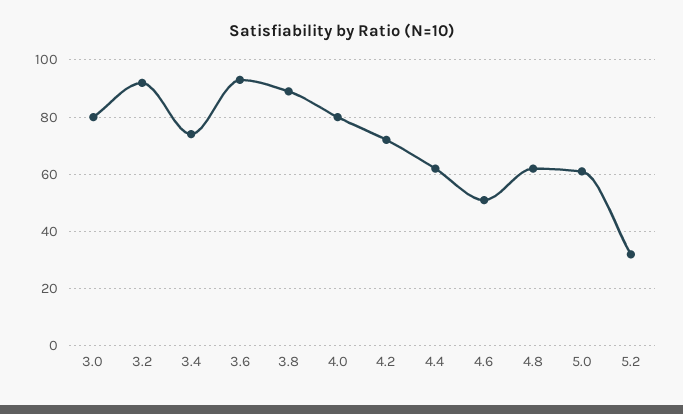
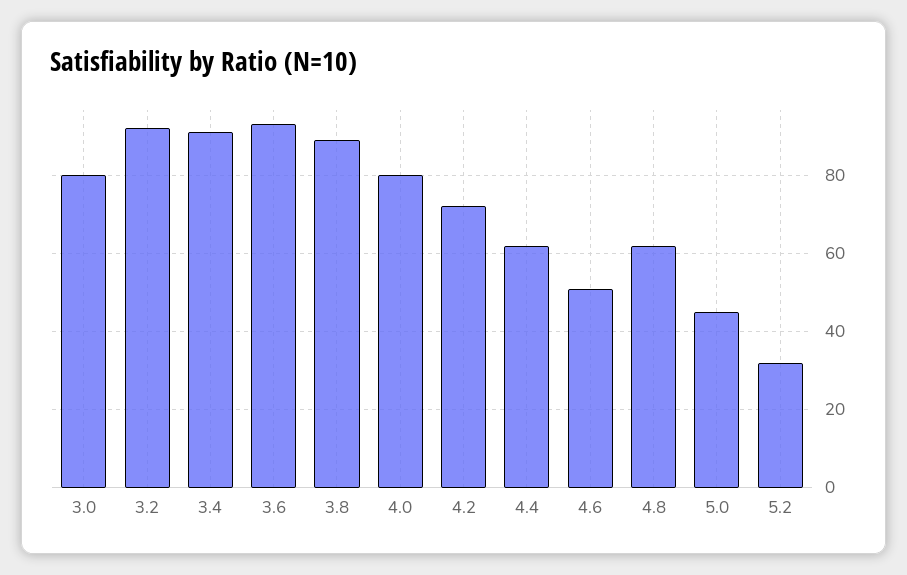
3.4: 75 -> 90
5.0: 60 -> 45

